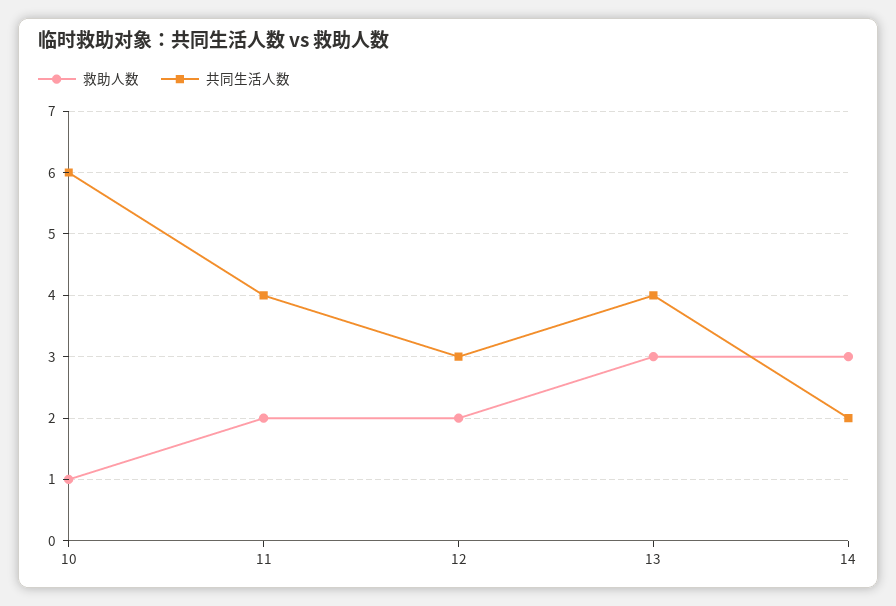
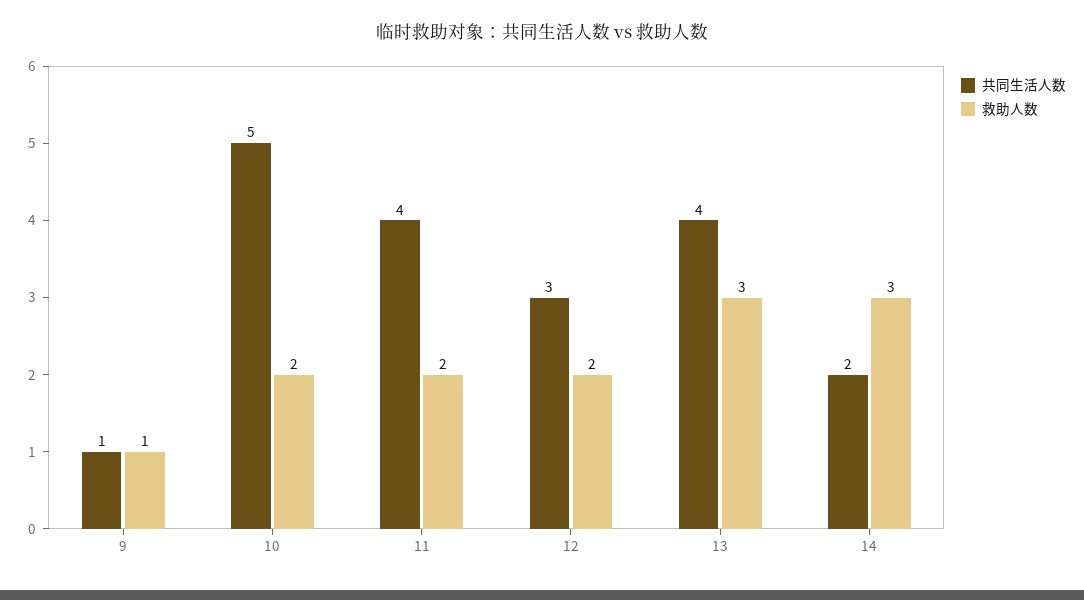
救助人数, 10: 1 -> 2
共同生活人数, 10: 6 -> 5
共同生活人数, 9: none -> 1
救助人数, 9: none -> 1

